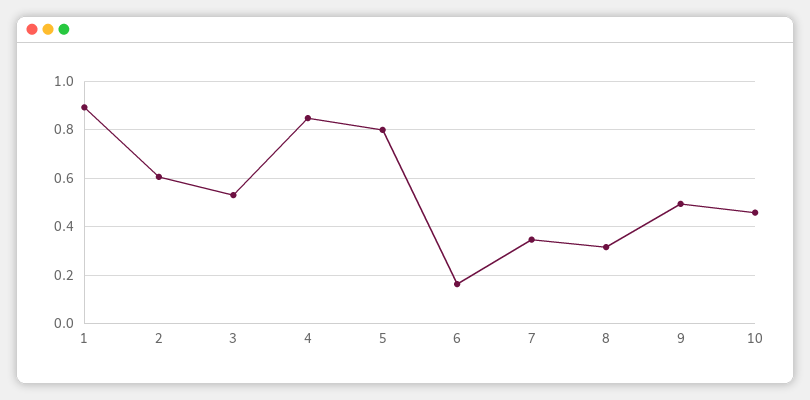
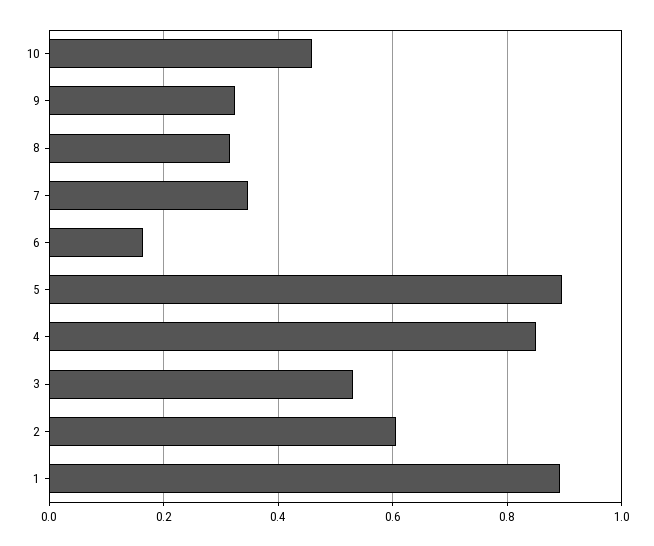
5: 0.8 -> 0.9
9: 0.5 -> 0.32

